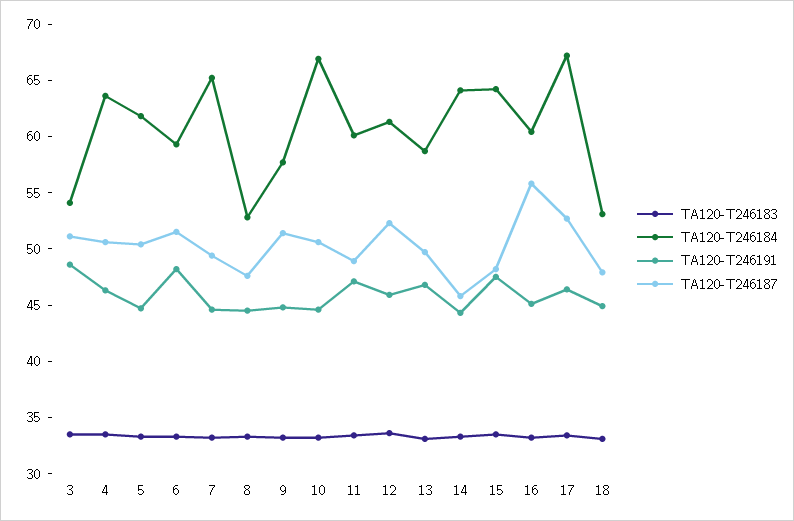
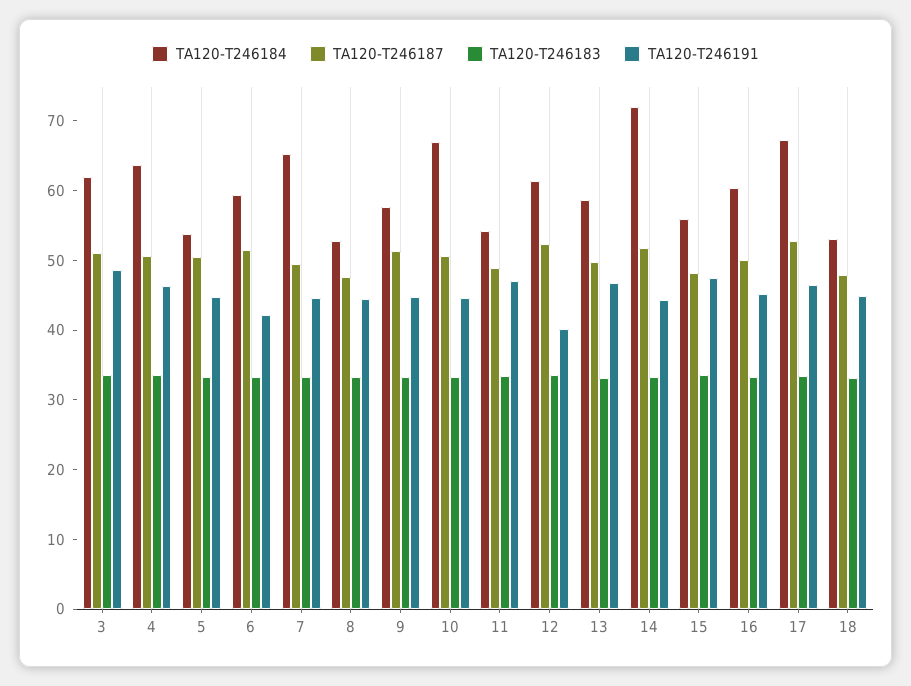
TA120-T246184, 3: 54 -> 62
TA120-T246184, 5: 62 -> 54
TA120-T246191, 6: 48 -> 42
TA120-T246184, 11: 60 -> 54
TA120-T246191, 12: 46 -> 40
TA120-T246184, 14: 64 -> 72
TA120-T246187, 14: 46 -> 52
TA120-T246184, 15: 64 -> 56
TA120-T246187, 16: 56 -> 50

